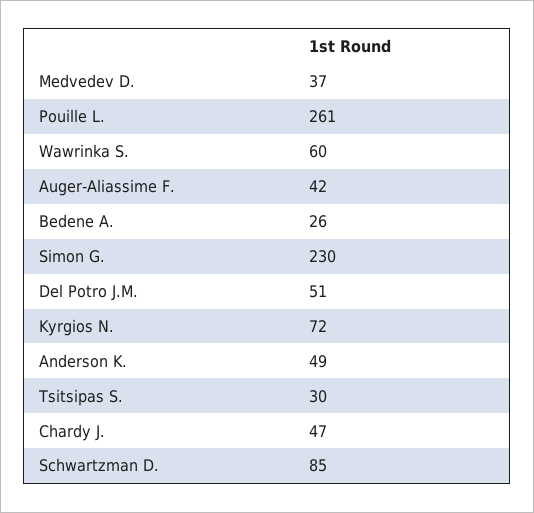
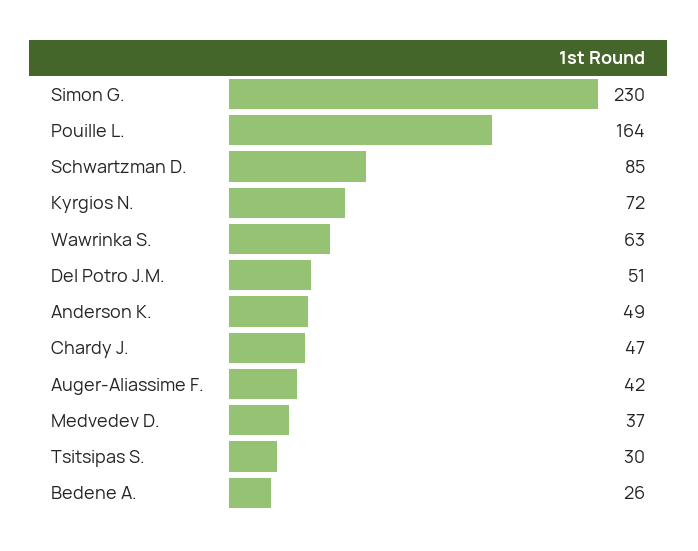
Pouille L.: 261 -> 164
Wawrinka S.: 60 -> 63

